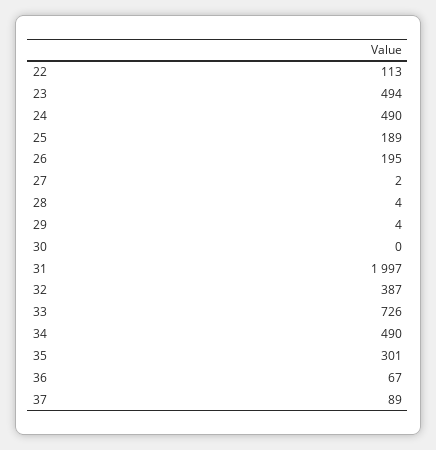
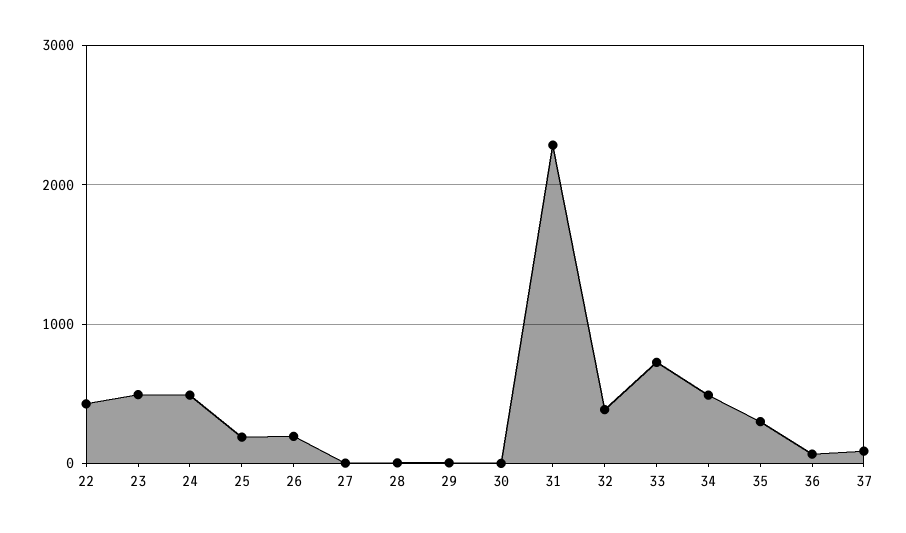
22: 113 -> 400
31: 1997 -> 2300

